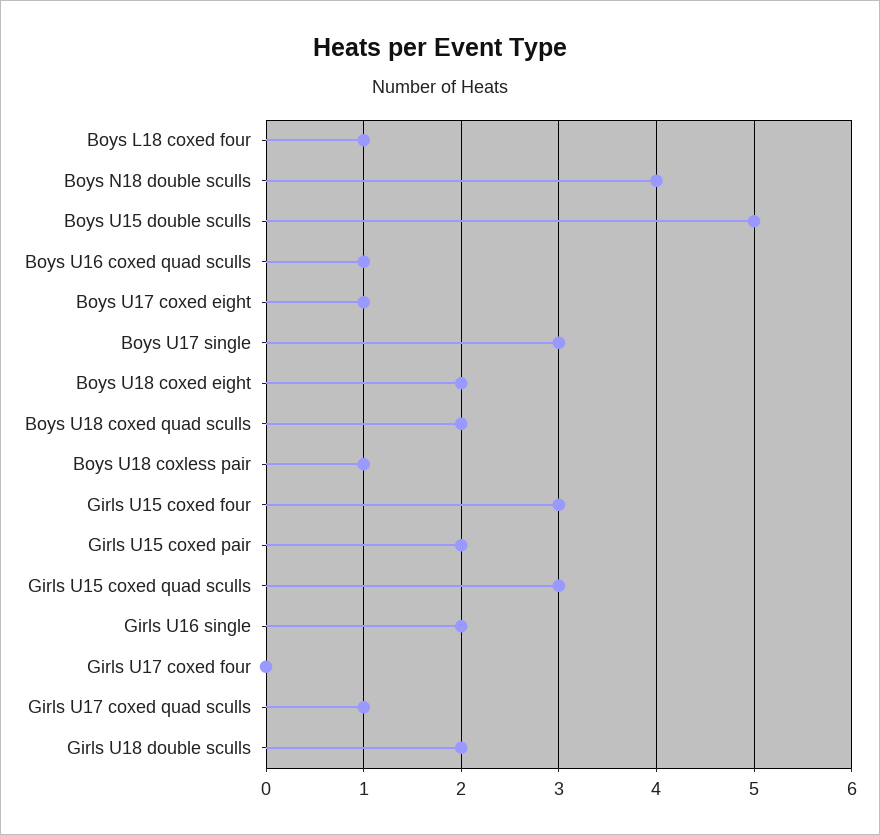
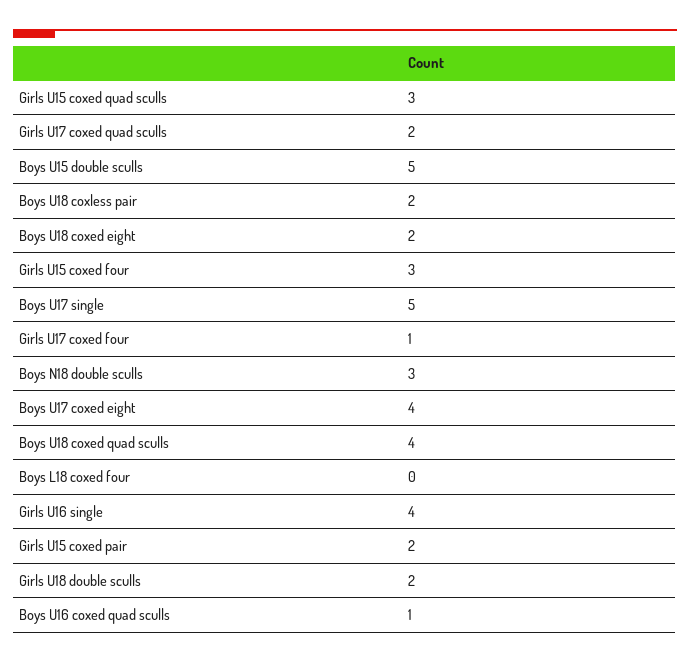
Boys L18 coxed four: 1 -> 0
Boys N18 double sculls: 4 -> 3
Boys U17 coxed eight: 1 -> 4
Boys U17 single: 3 -> 5
Boys U18 coxed quad sculls: 2 -> 4
Boys U18 coxless pair: 1 -> 2
Girls U16 single: 2 -> 4
Girls U17 coxed four: 0 -> 1
Girls U17 coxed quad sculls: 1 -> 2

